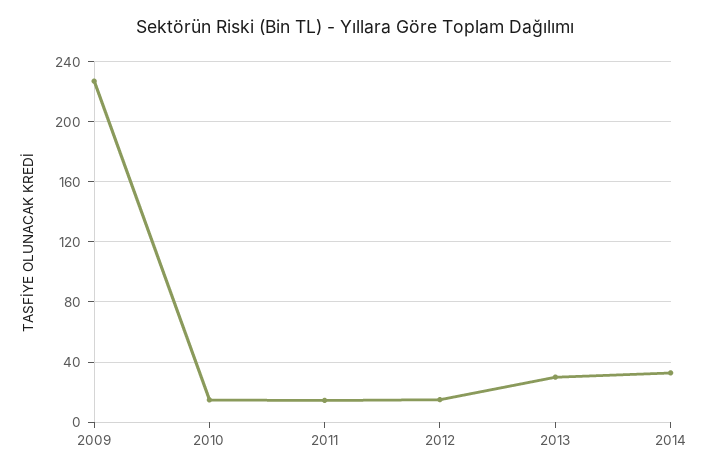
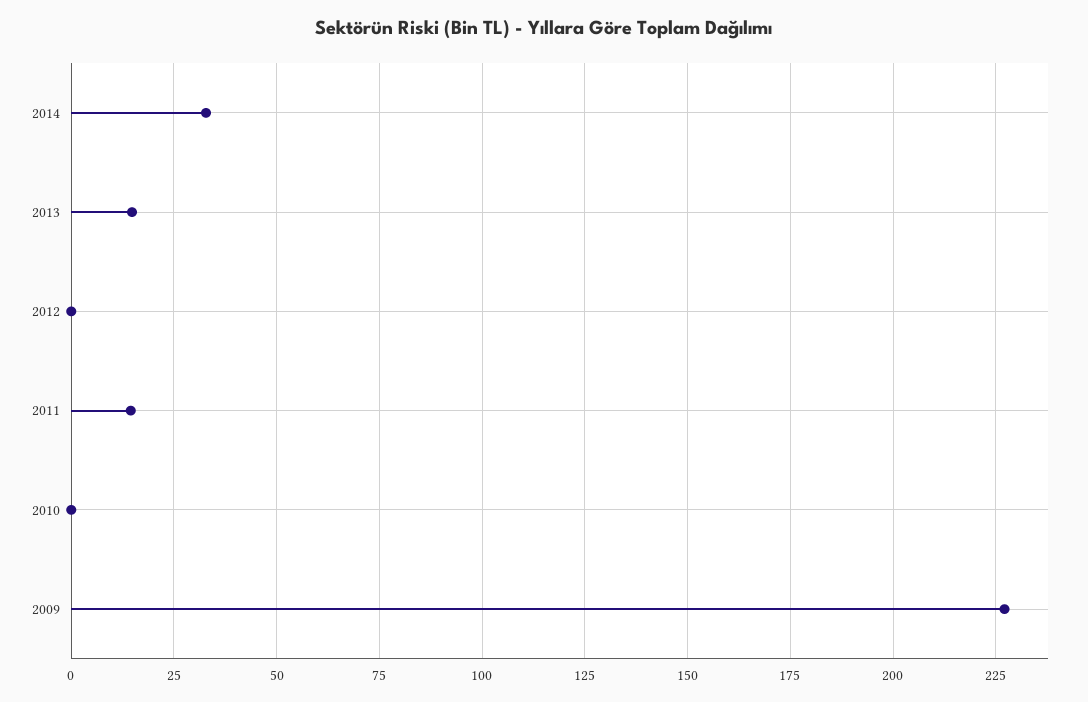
2010: 15 -> 0
2012: 15 -> 0
2013: 30 -> 15

